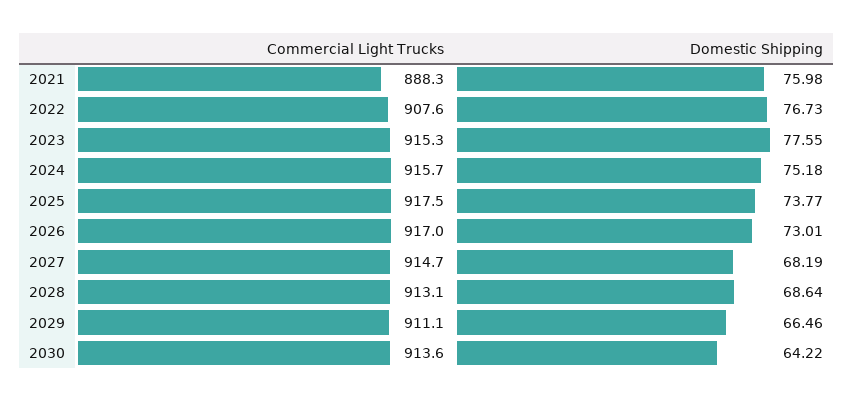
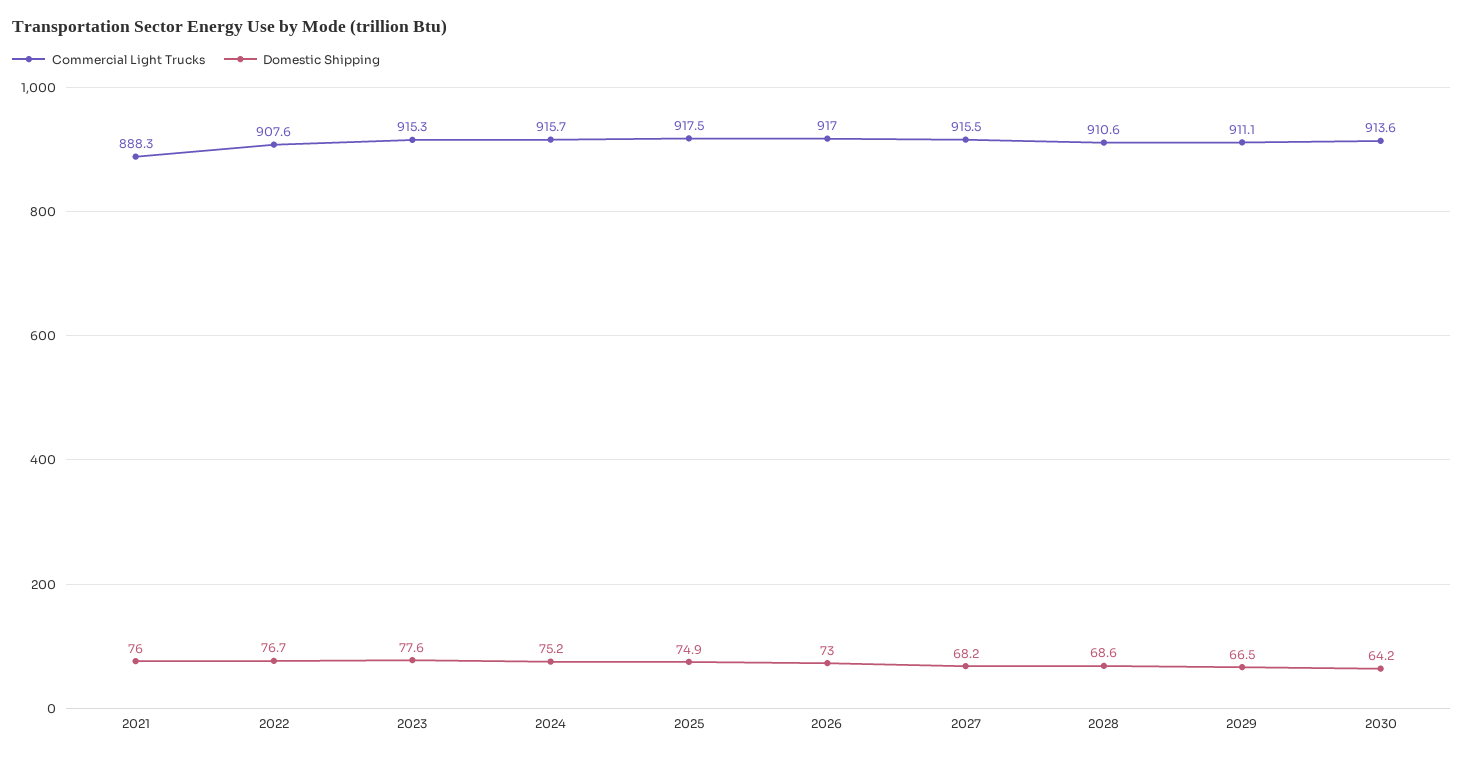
Domestic Shipping, 2025: 73.77 -> 74.9
Commercial Light Trucks, 2027: 914.7 -> 915.5
Commercial Light Trucks, 2028: 913.1 -> 910.6

